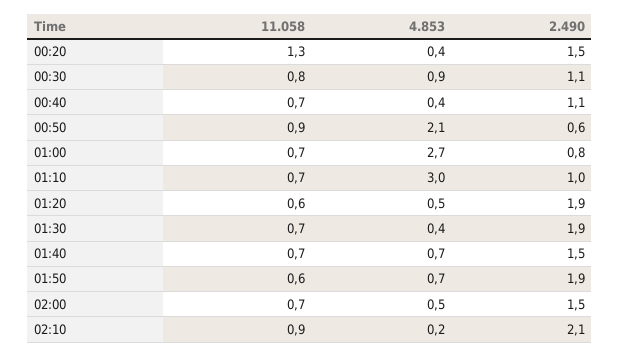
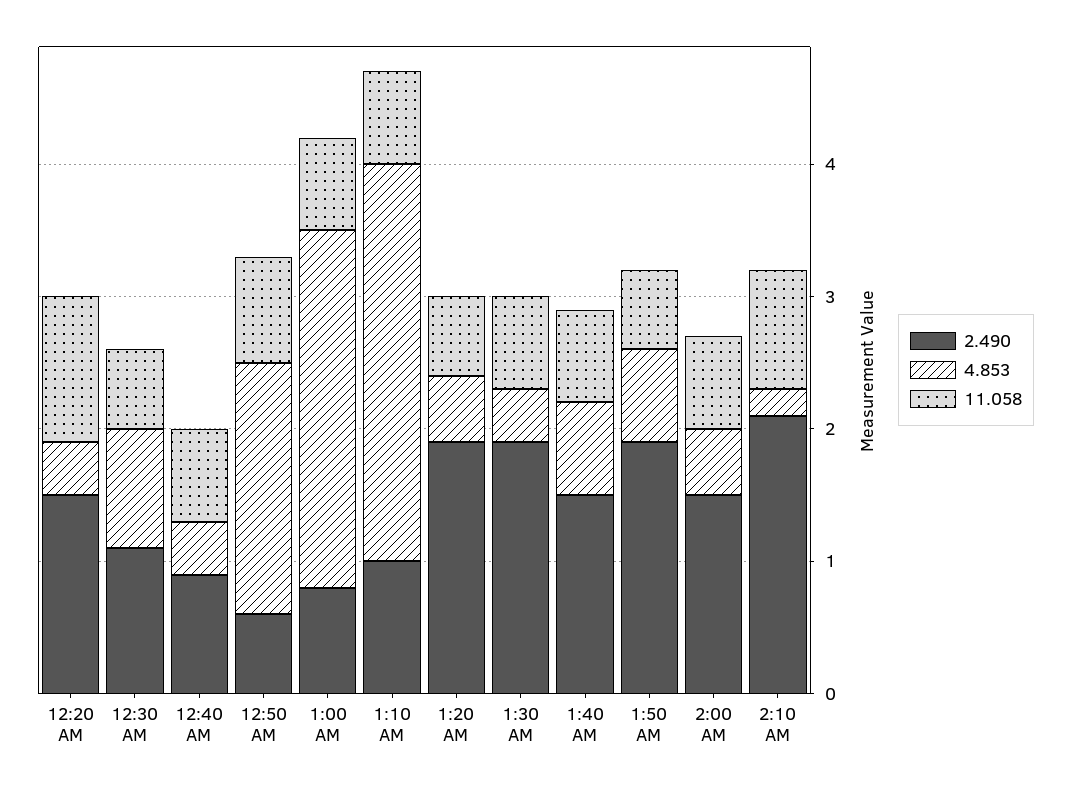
11.058, 00:20: 1.3 -> 1.1
11.058, 00:30: 0.8 -> 0.6
2.490, 00:40: 1.1 -> 0.9
11.058, 00:50: 0.9 -> 0.8
4.853, 00:50: 2.1 -> 1.9

